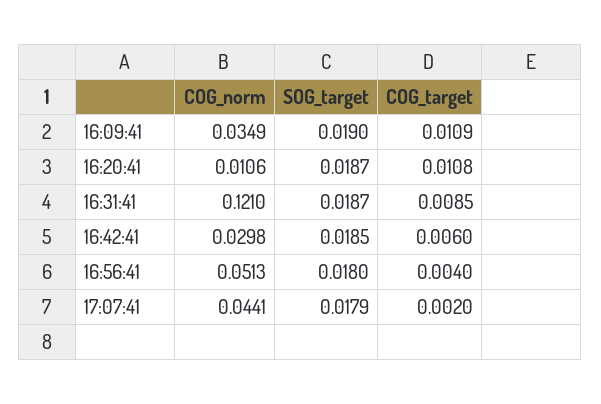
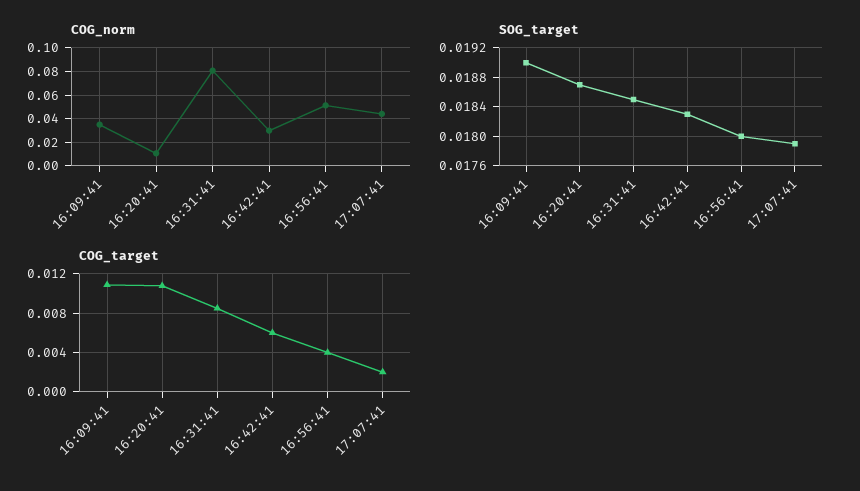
COG_norm, 16:31:41: 0.121 -> 0.08
SOG_target, 16:31:41: 0.0187 -> 0.0185
SOG_target, 16:42:41: 0.0185 -> 0.0183

